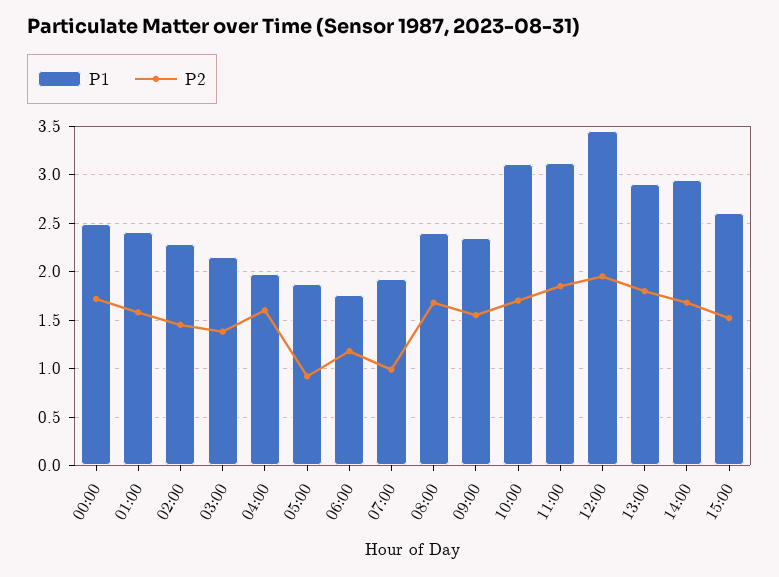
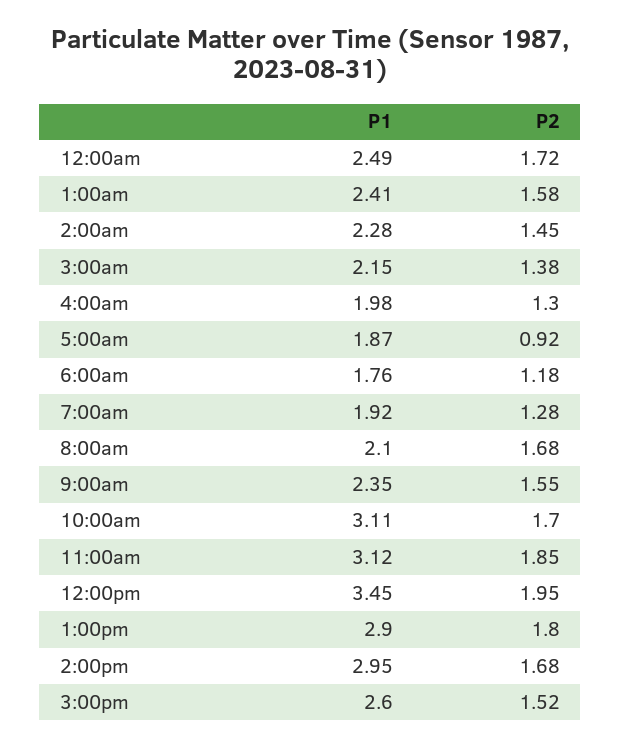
P2, 04:00: 1.6 -> 1.3
P2, 07:00: 1 -> 1.28
P1, 08:00: 2.4 -> 2.1

